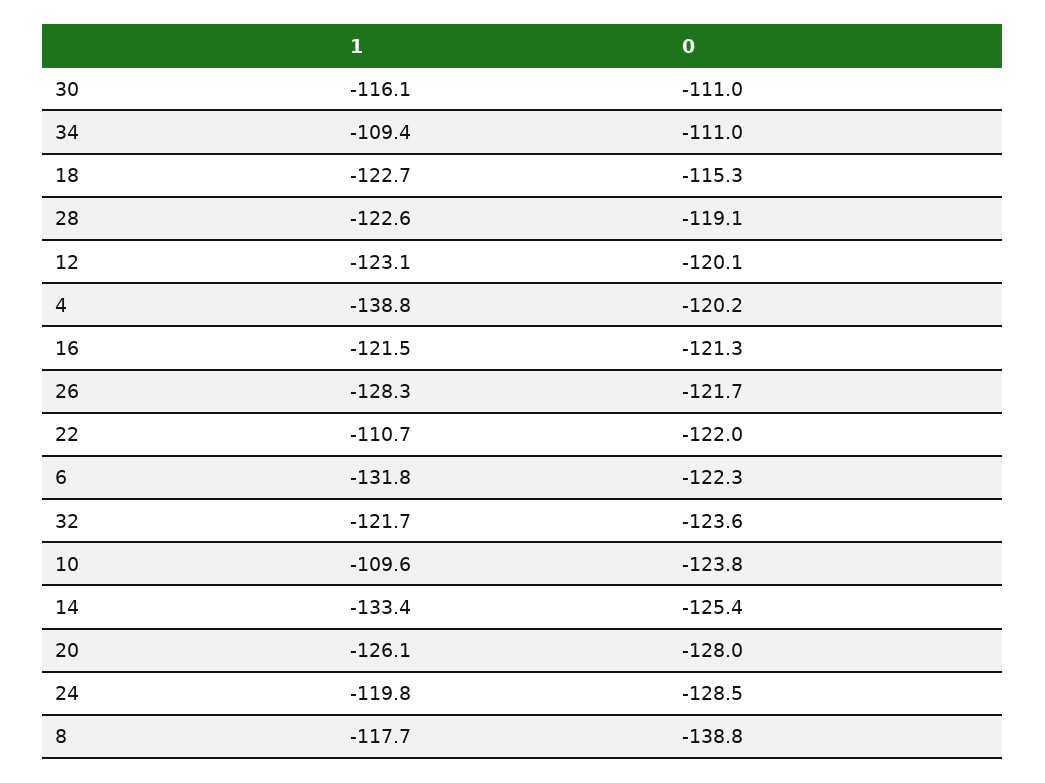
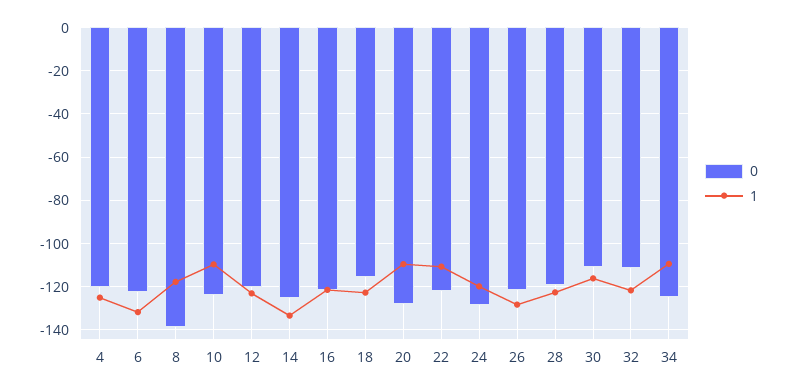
0, 34: -111 -> -125
1, 4: -138.8 -> -125
0, 32: -123.6 -> -110
1, 20: -126.1 -> -110

